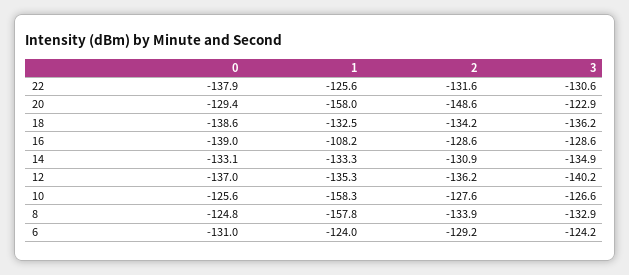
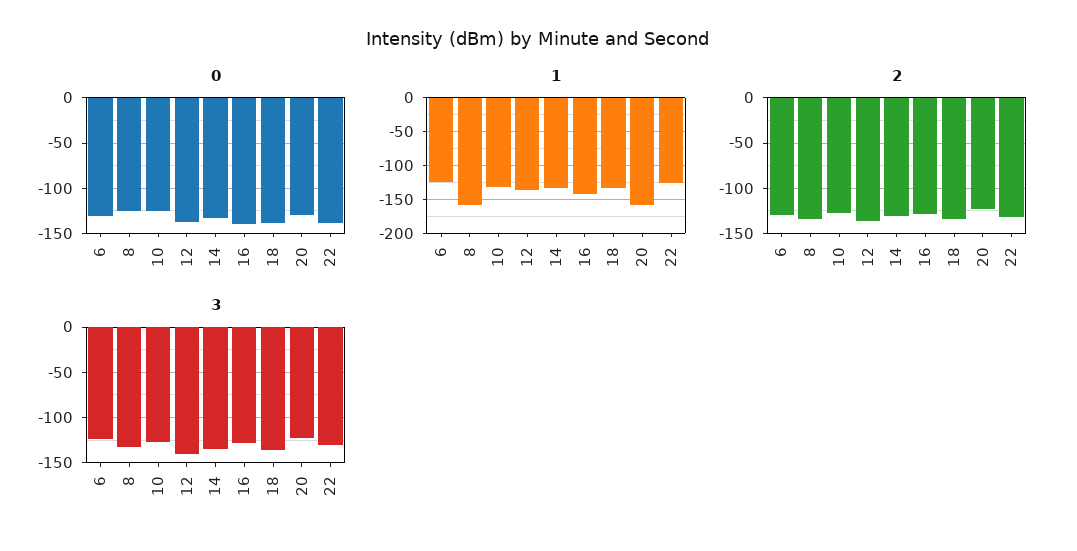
2, 20: -148.6 -> -120
1, 16: -108.2 -> -140
1, 10: -158.3 -> -130

